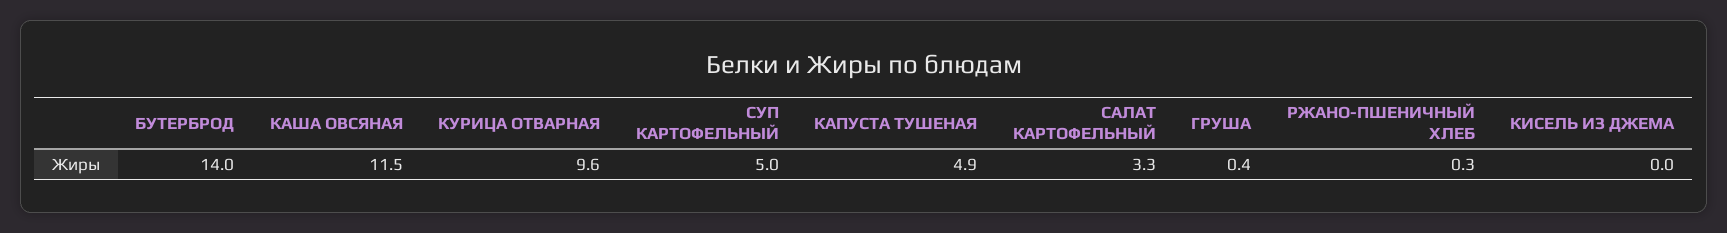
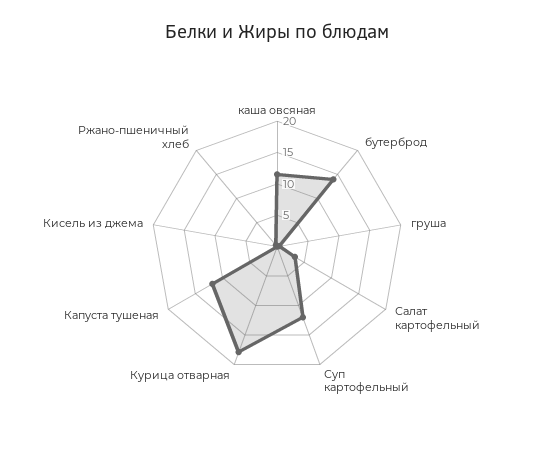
КУРИЦА ОТВАРНАЯ: 9.6 -> 17.5
СУП КАРТОФЕЛЬНЫЙ: 5 -> 12.5
КАПУСТА ТУШЕНАЯ: 4.9 -> 12.5

